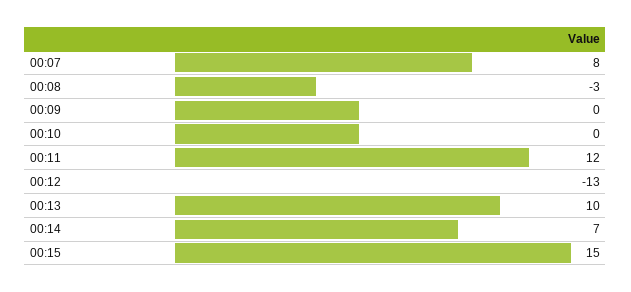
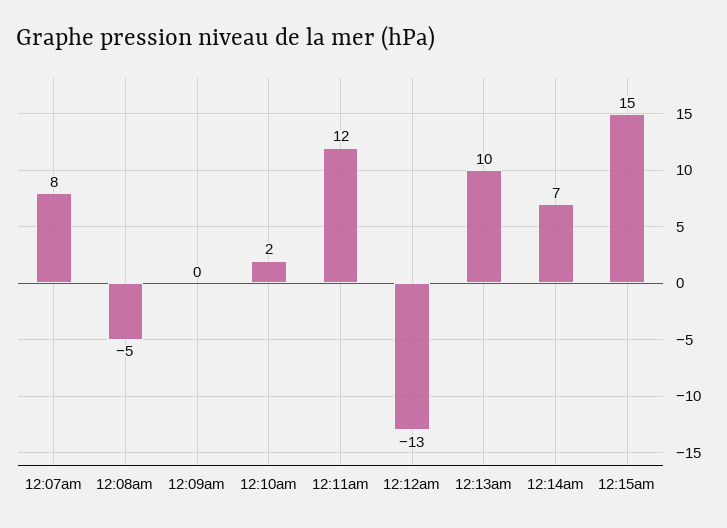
00:08: -3 -> -5
00:10: 0 -> 2

